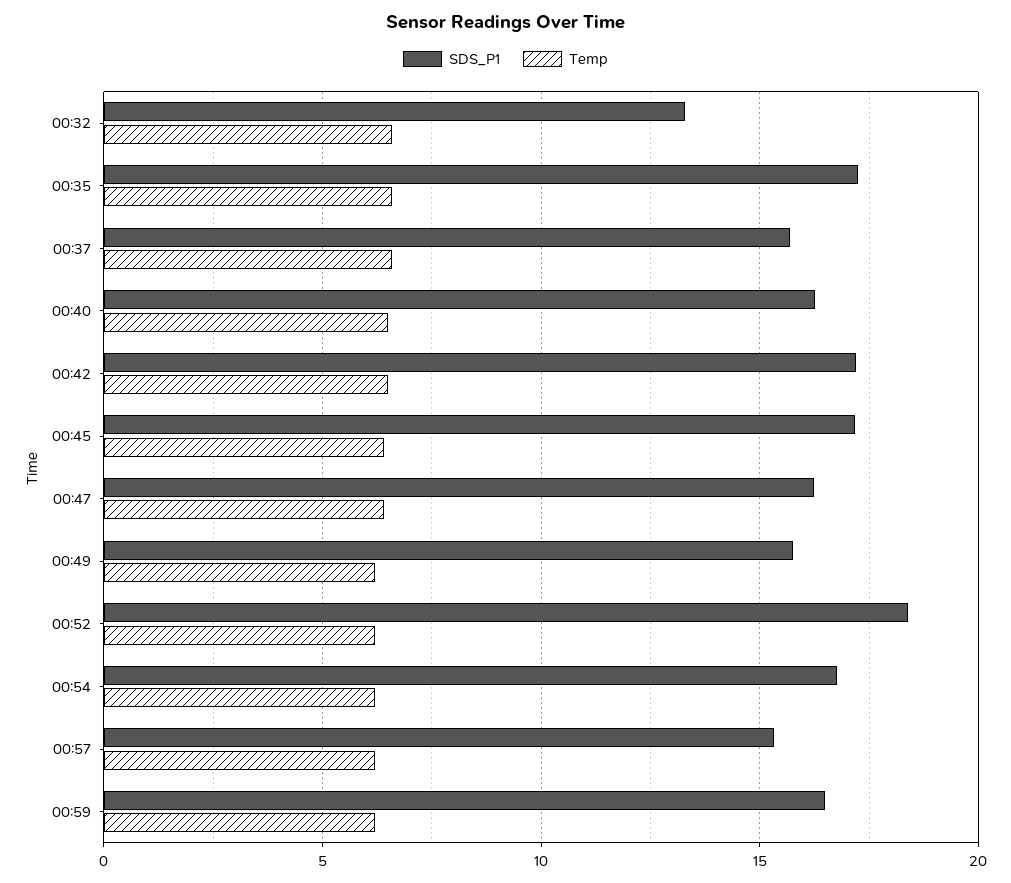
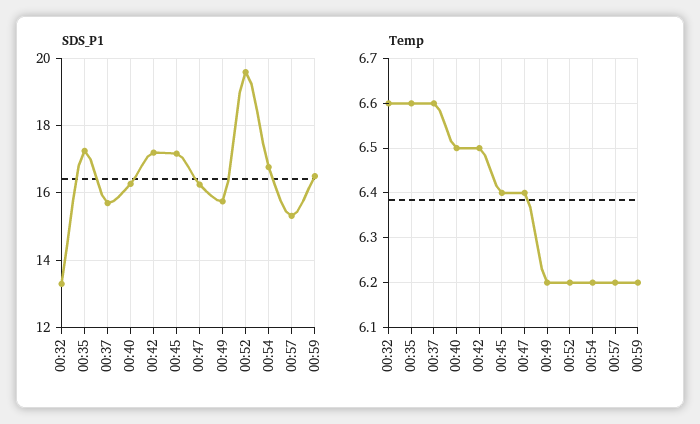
SDS_P1, 00:52: 18.5 -> 19.6

